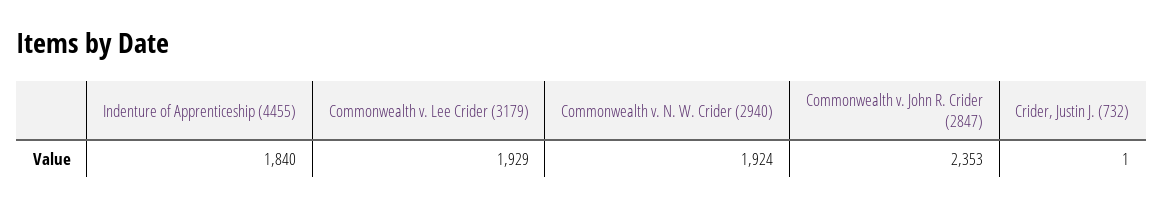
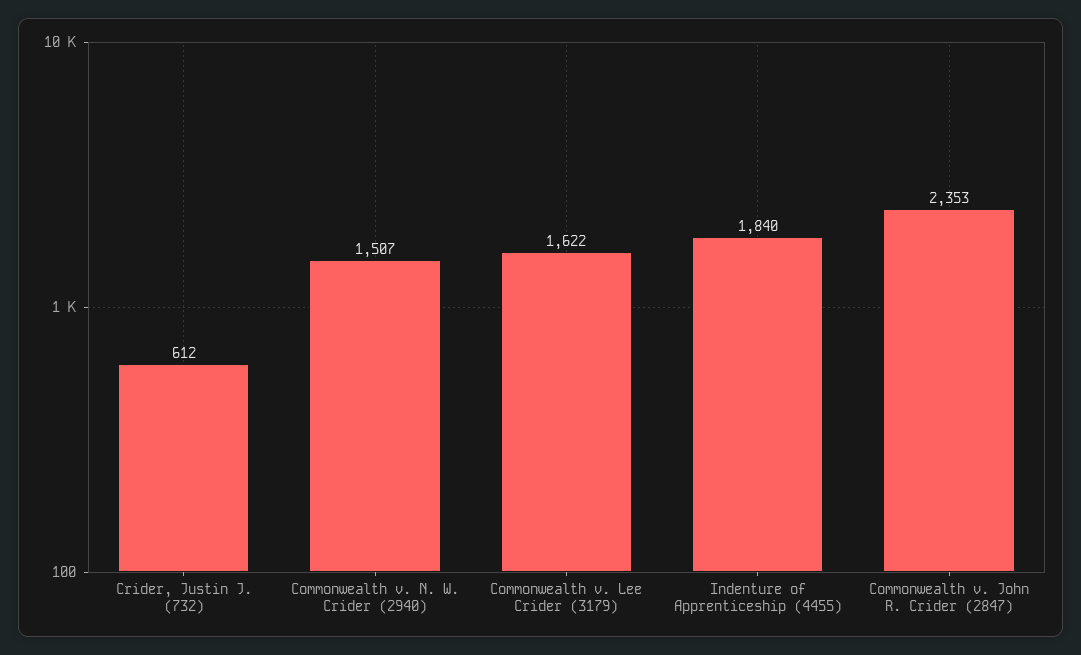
Commonwealth v. Lee Crider (3179): 1929 -> 1622
Commonwealth v. N. W. Crider (2940): 1924 -> 1507
Crider, Justin J. (732): 1 -> 612

